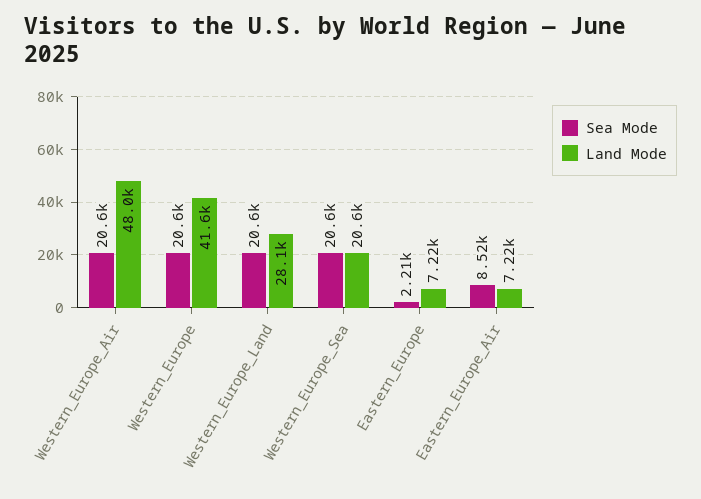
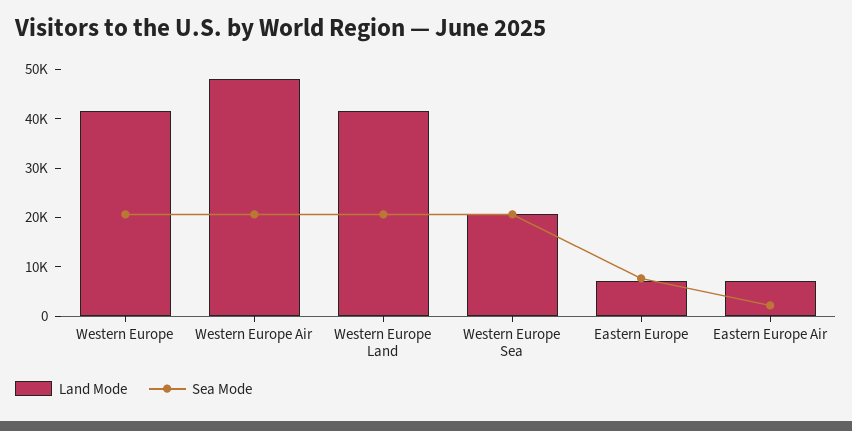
Land Mode, Western_Europe_Land: 28100 -> 42000
Sea Mode, Eastern_Europe: 2210 -> 8000
Sea Mode, Eastern_Europe_Air: 8520 -> 2000

